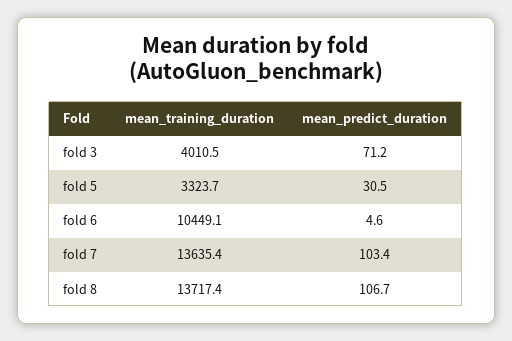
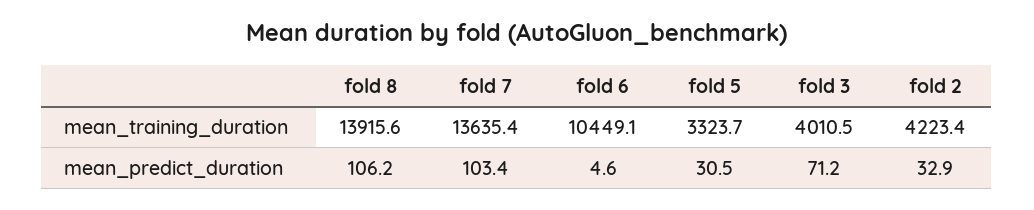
mean_training_duration, fold 8: 13717.4 -> 13915.6
mean_predict_duration, fold 8: 106.7 -> 106.2
mean_training_duration, fold 2: none -> 4223.4
mean_predict_duration, fold 2: none -> 32.9

